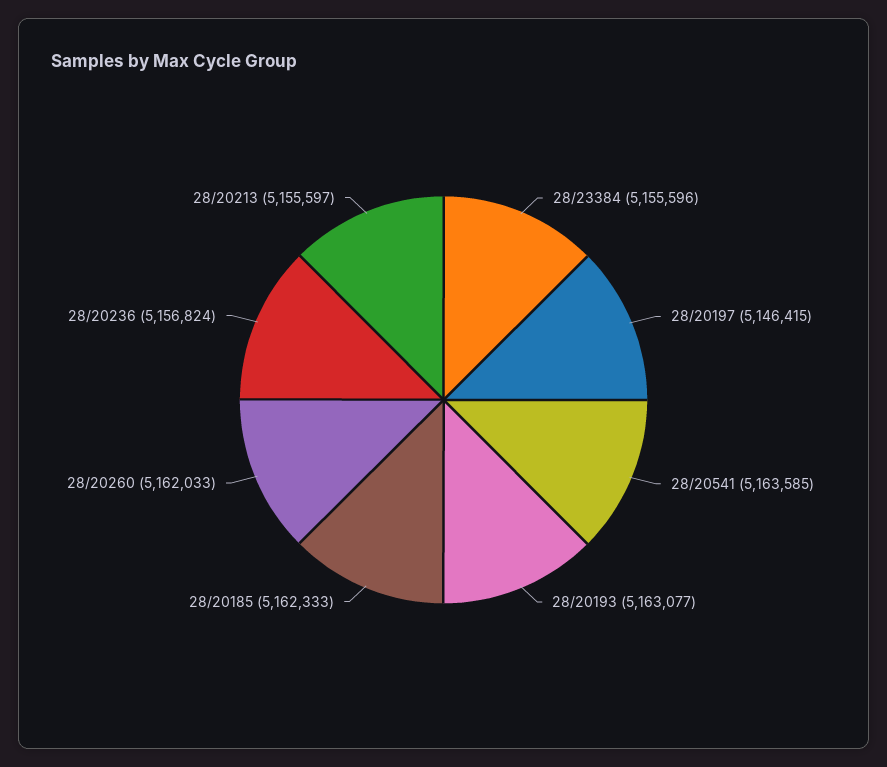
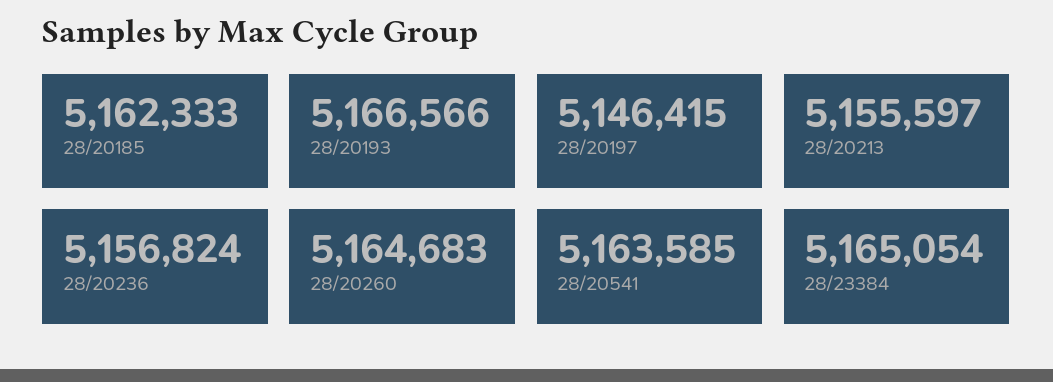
28/23384: 5155596 -> 5165054
28/20193: 5163077 -> 5166566
28/20260: 5162033 -> 5164683

